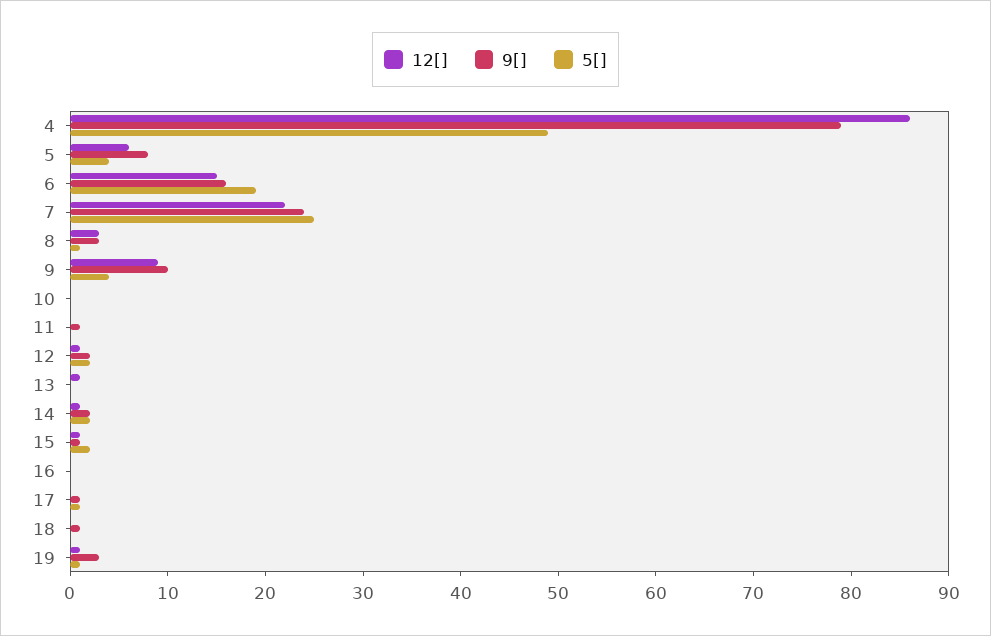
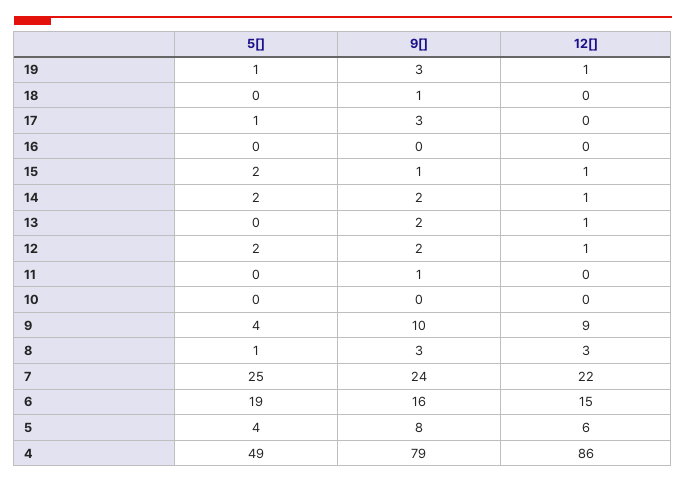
9[], 13: 0 -> 2
9[], 17: 1 -> 3

